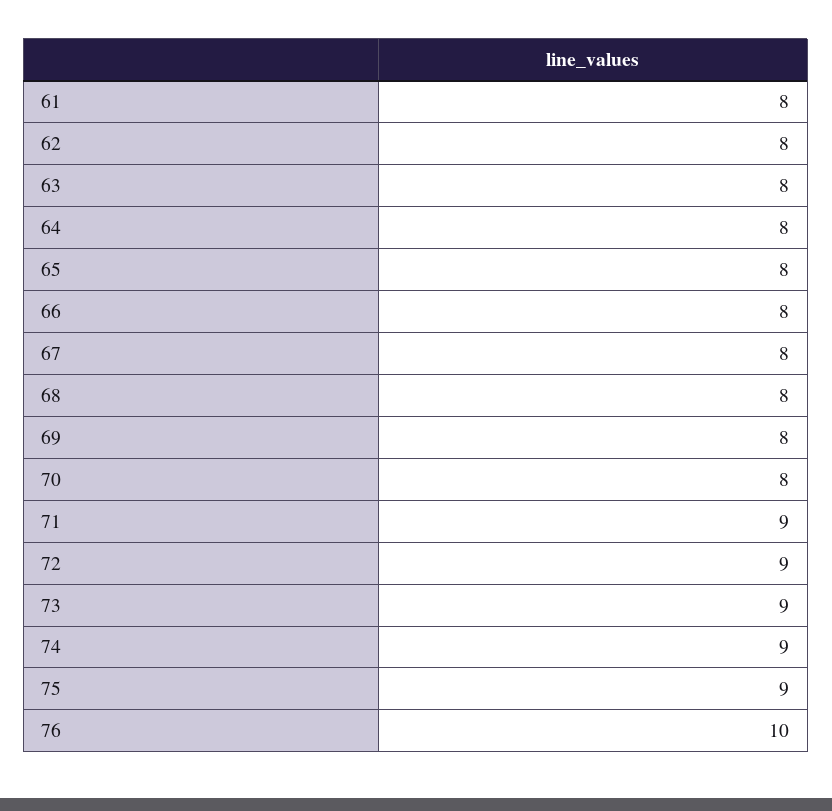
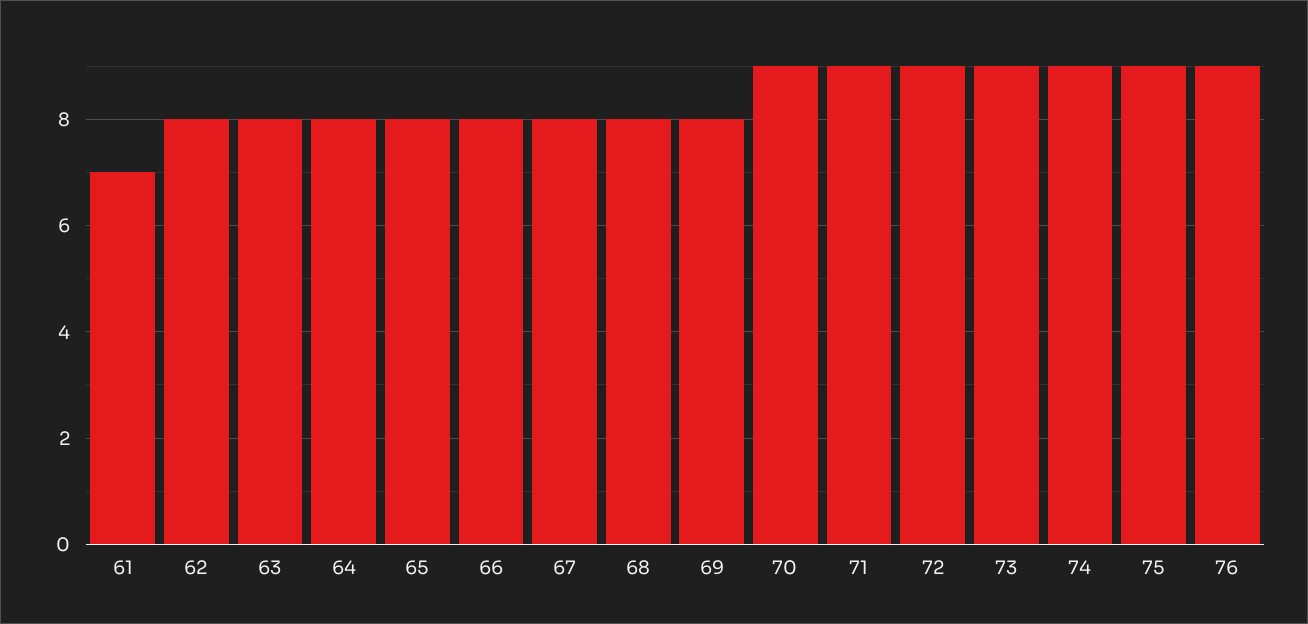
61: 8 -> 7
70: 8 -> 9
76: 10 -> 9

